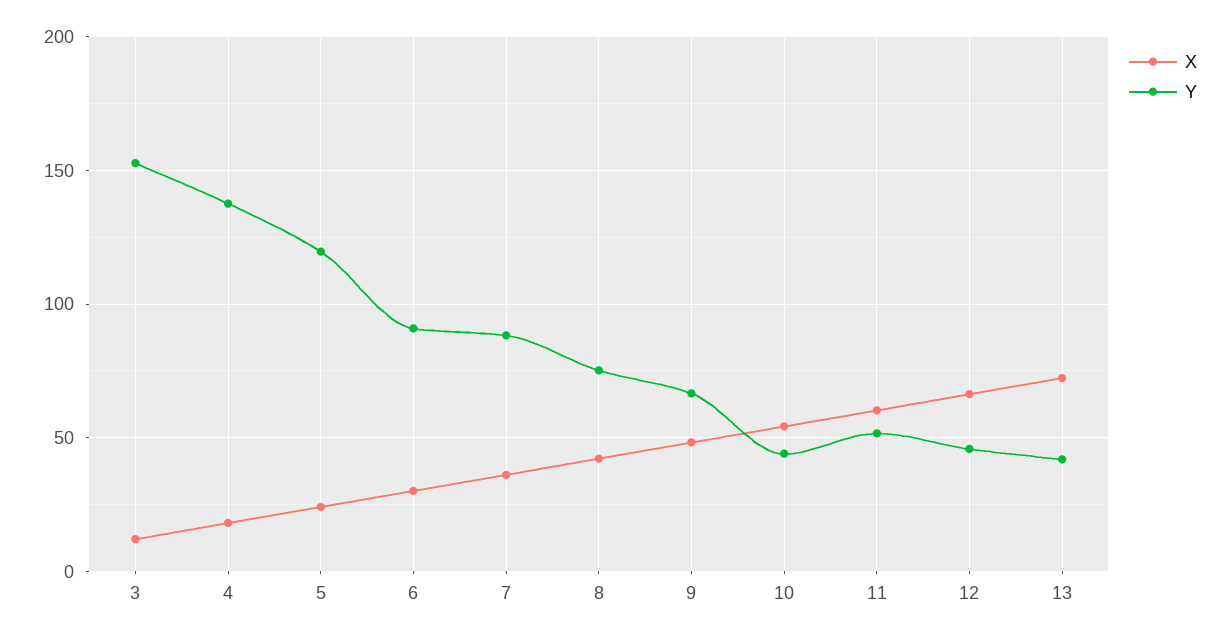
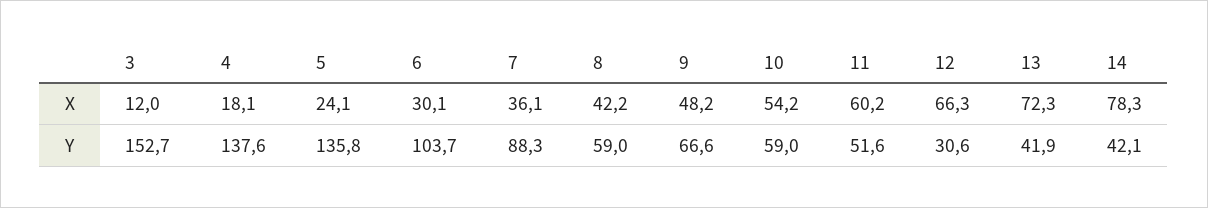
Y, 5: 120 -> 135.8
Y, 6: 90 -> 103.7
Y, 8: 75 -> 59
Y, 10: 45 -> 59
Y, 12: 45 -> 30.6
X, 14: none -> 78.3
Y, 14: none -> 42.1

